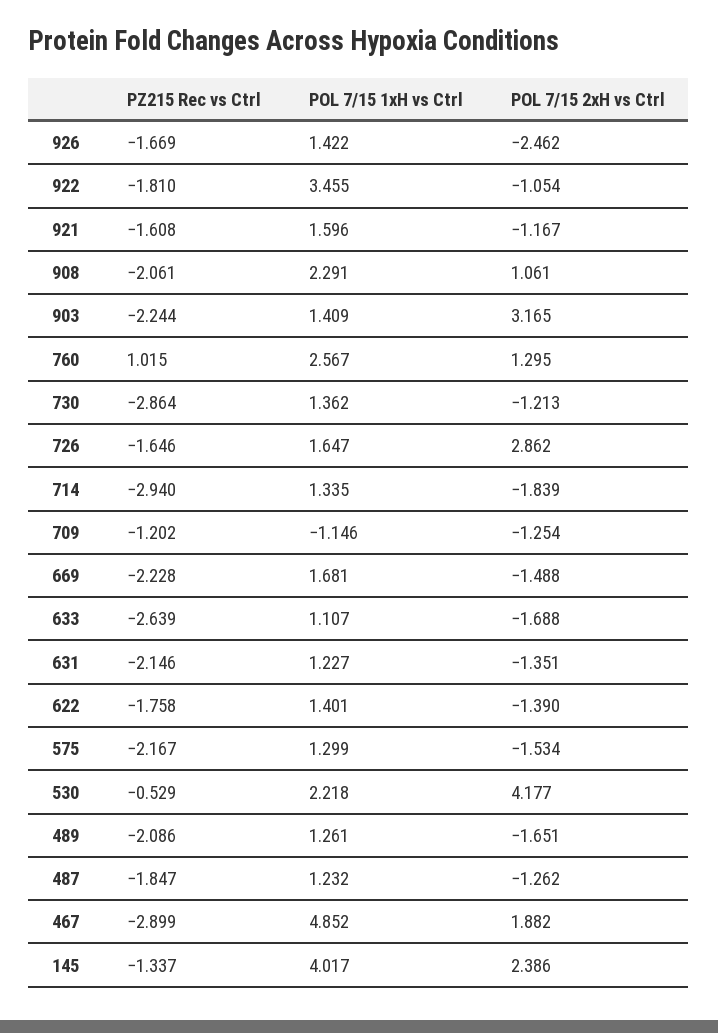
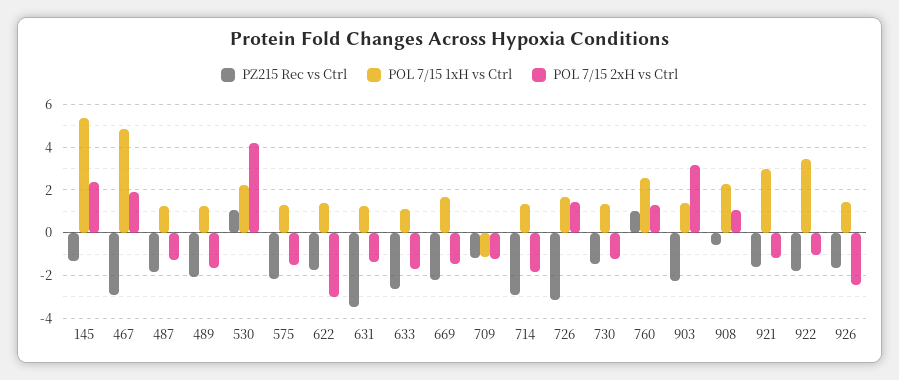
POL 7/15 1xH vs Ctrl, 921: 1.596 -> 3
PZ215 Rec vs Ctrl, 908: -2.061 -> -0.5
PZ215 Rec vs Ctrl, 730: -2.864 -> -1.5
PZ215 Rec vs Ctrl, 726: -1.646 -> -3
POL 7/15 2xH vs Ctrl, 726: 2.862 -> 1.5
PZ215 Rec vs Ctrl, 631: -2.146 -> -3.5
POL 7/15 2xH vs Ctrl, 622: -1.39 -> -3
PZ215 Rec vs Ctrl, 530: -0.529 -> 1
POL 7/15 1xH vs Ctrl, 145: 4.017 -> 5.5

